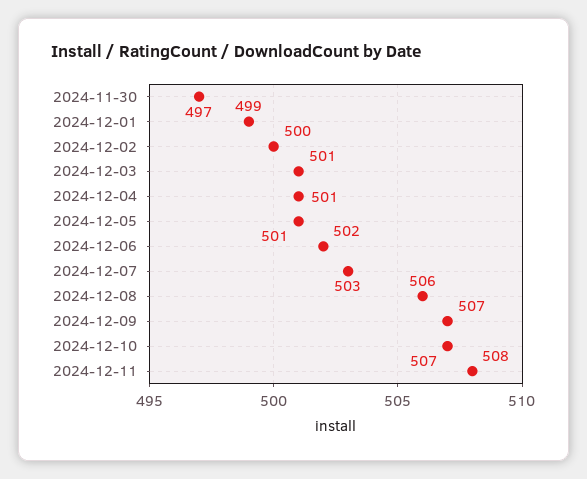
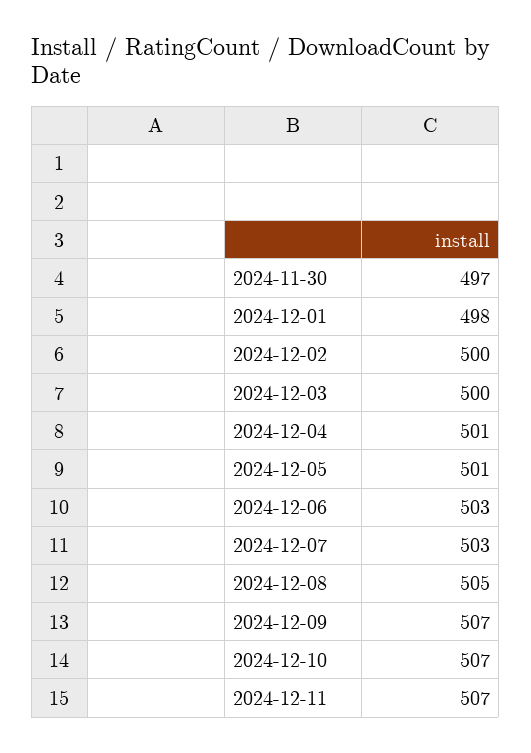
2024-12-01: 499 -> 498
2024-12-03: 501 -> 500
2024-12-06: 502 -> 503
2024-12-08: 506 -> 505
2024-12-11: 508 -> 507

